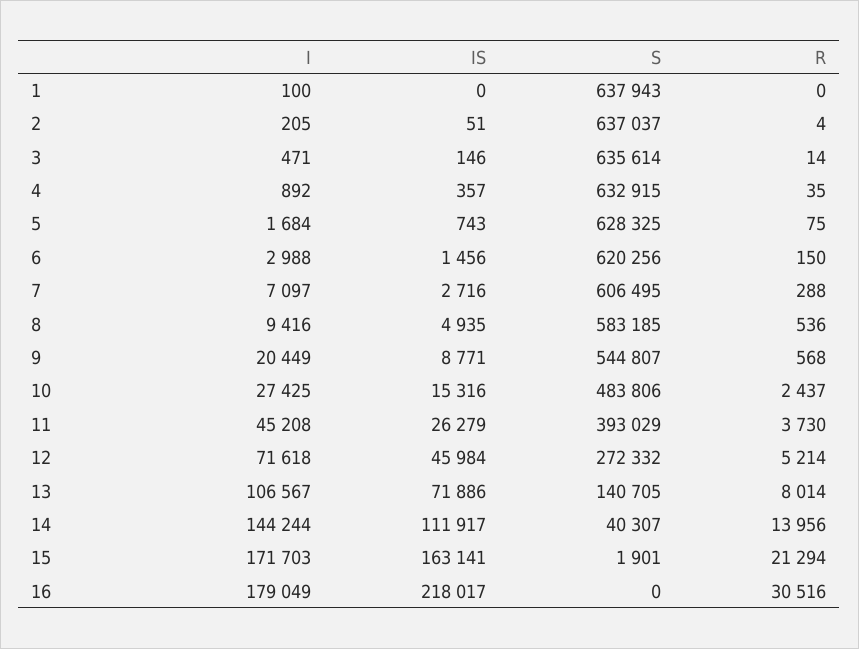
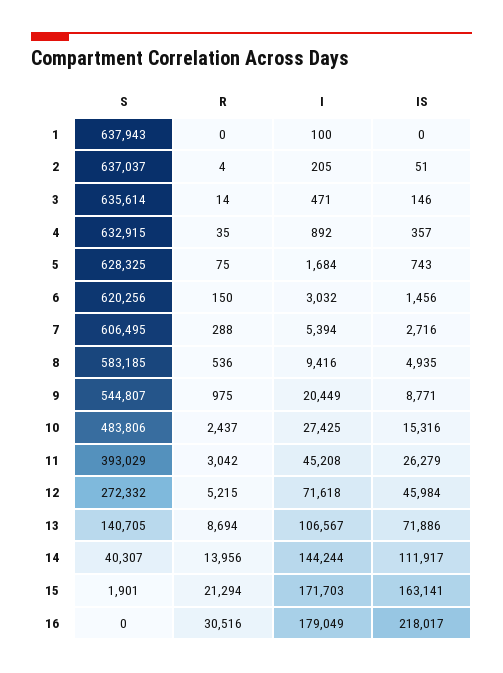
I, 6: 2988 -> 3032
I, 7: 7097 -> 5394
R, 9: 568 -> 975
R, 11: 3730 -> 3042
R, 12: 5214 -> 5215
R, 13: 8014 -> 8694

